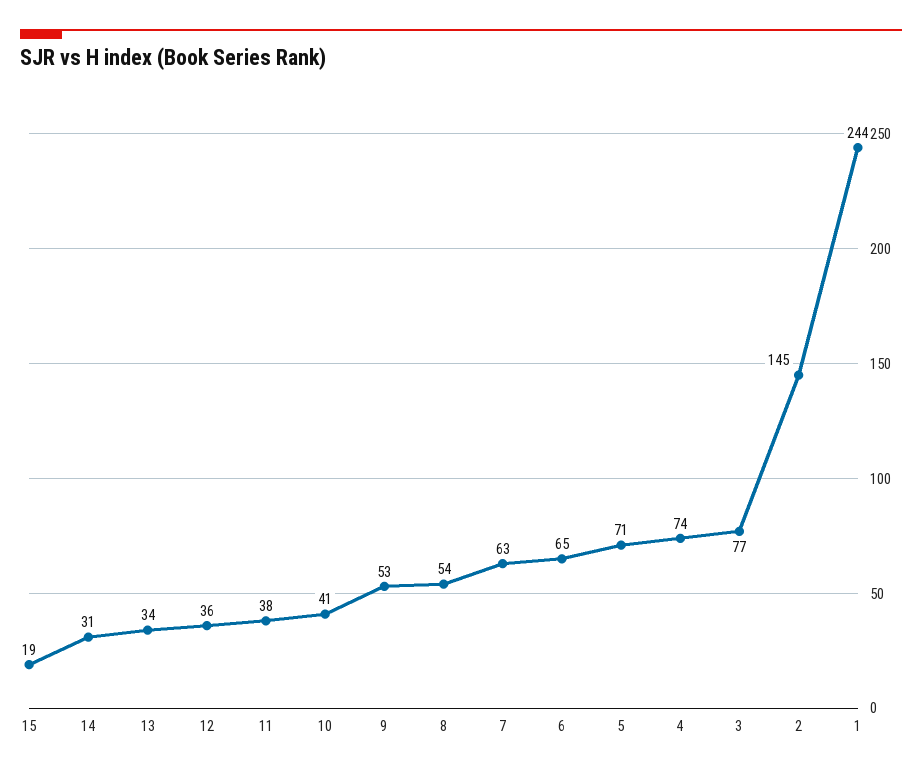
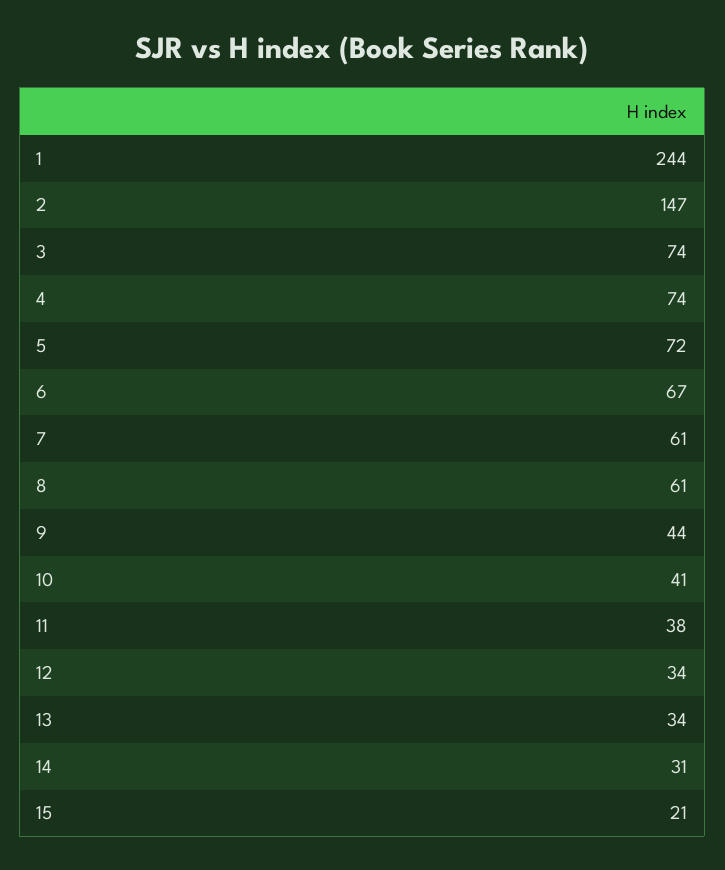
15: 19 -> 21
12: 36 -> 34
9: 53 -> 44
8: 54 -> 61
7: 63 -> 61
6: 65 -> 67
5: 71 -> 72
3: 77 -> 74
2: 145 -> 147

